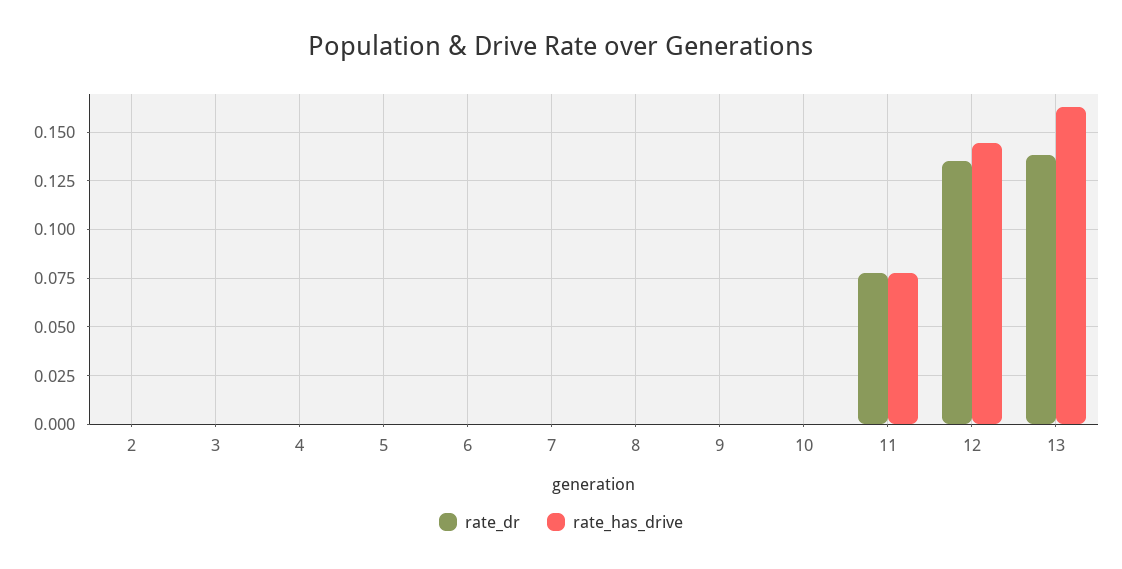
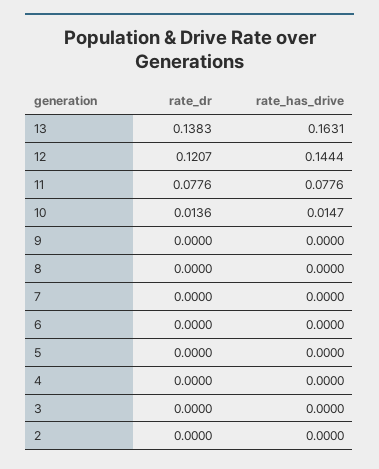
rate_dr, 10: 0 -> 0.0136
rate_has_drive, 10: 0 -> 0.0147
rate_dr, 12: 0.135 -> 0.1207

